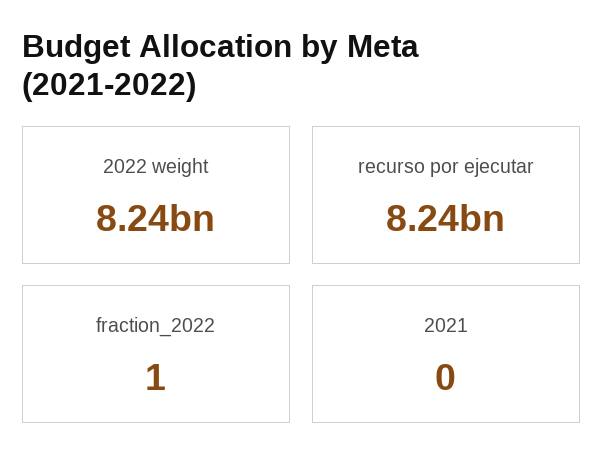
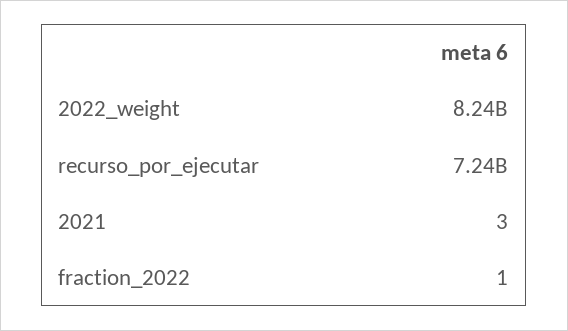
recurso por ejecutar: 8240000000 -> 7240000000
2021: 0 -> 3

